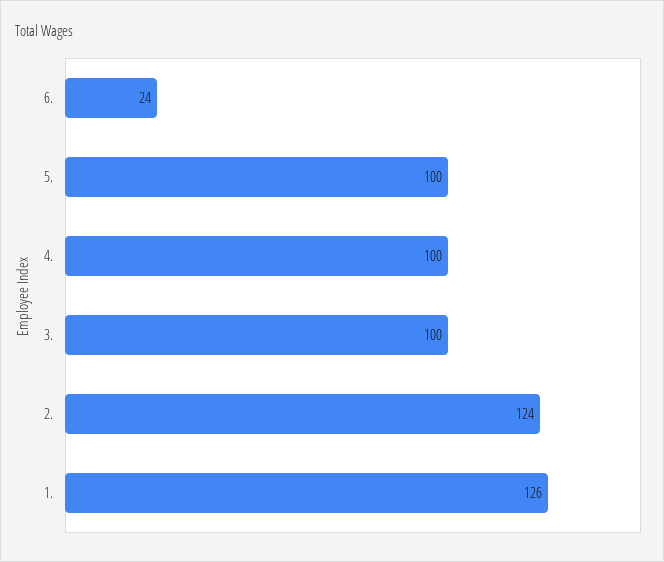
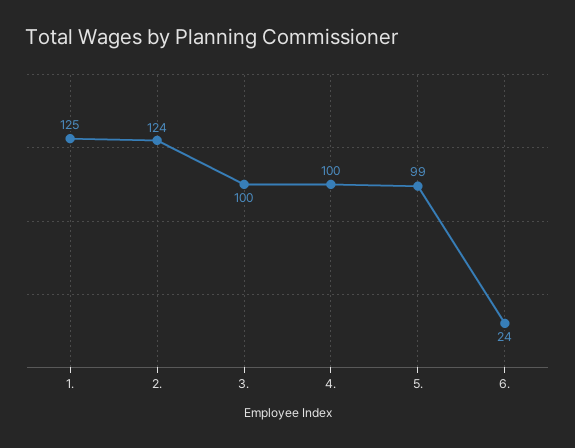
5.: 100 -> 99
1.: 126 -> 125

